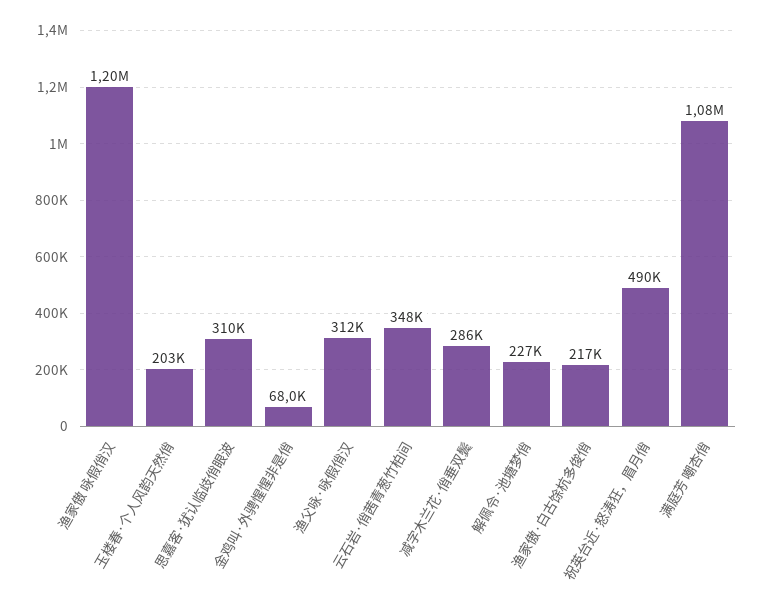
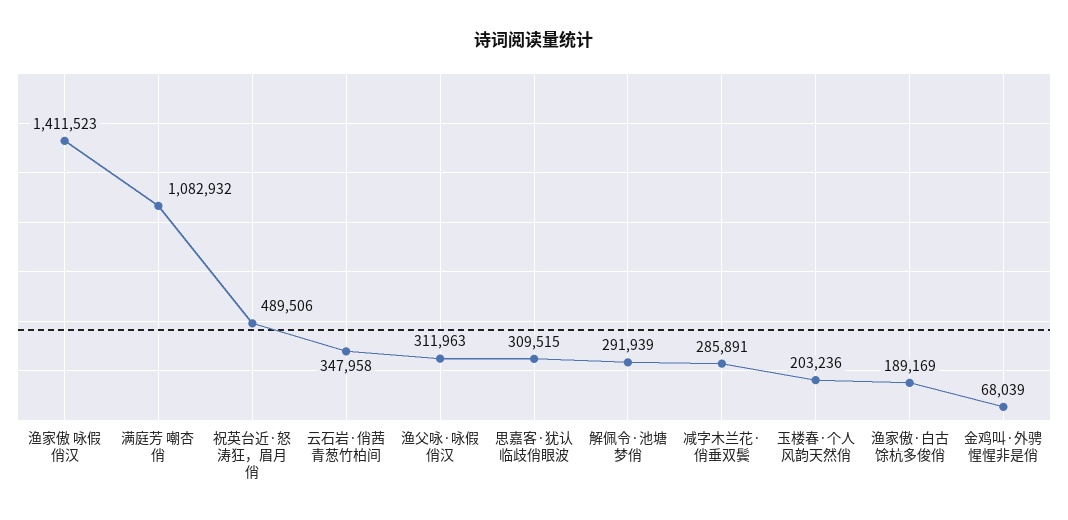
渔家傲 咏假俏汉: 1200000 -> 1411523
解佩令·池塘梦俏: 227000 -> 291939
渔家傲·白古馀杭多俊俏: 217000 -> 189169

